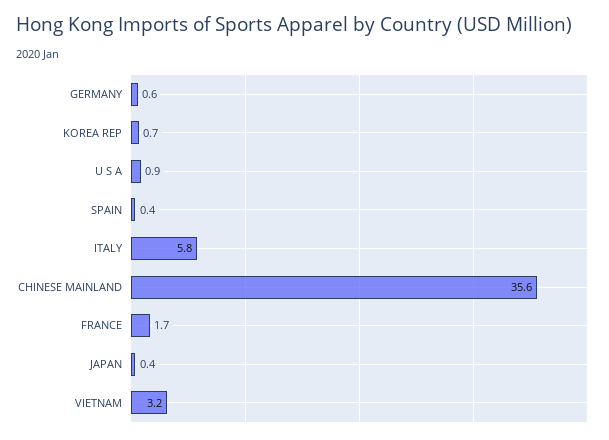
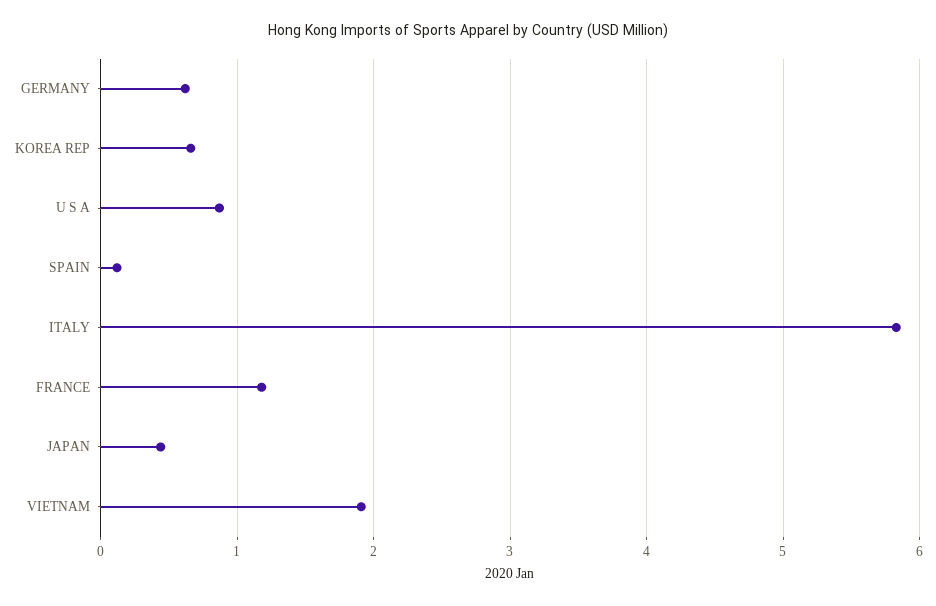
SPAIN: 0.4 -> 0.1
CHINESE MAINLAND: 35.6 -> none
FRANCE: 1.7 -> 1.2
VIETNAM: 3.2 -> 1.9

